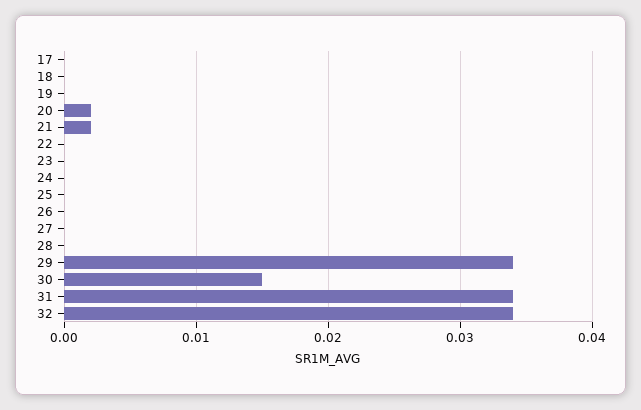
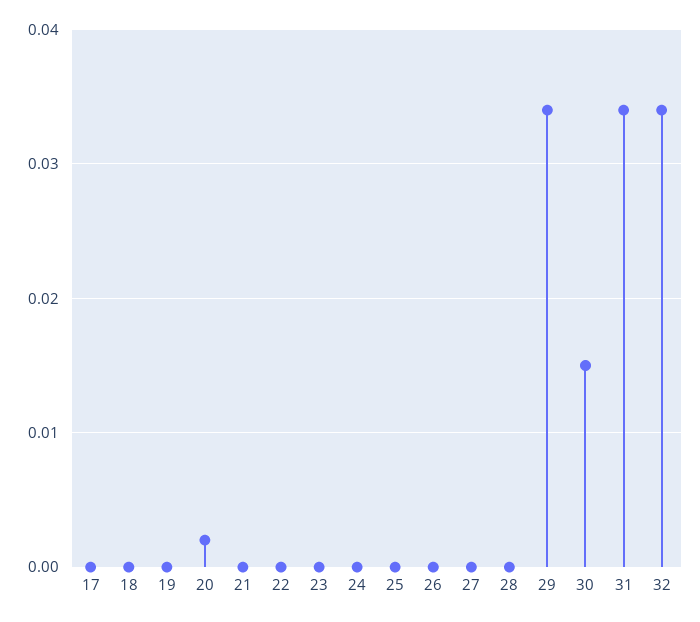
21: 0.002 -> 0

